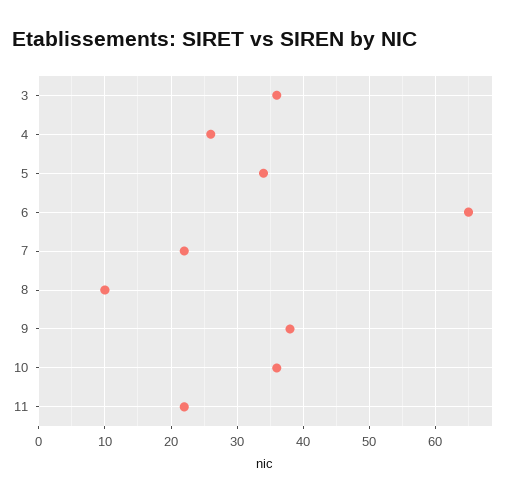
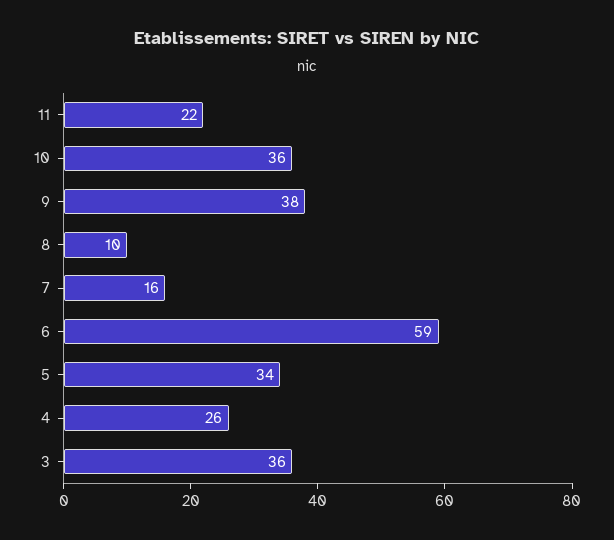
6: 65 -> 59
7: 22 -> 16

